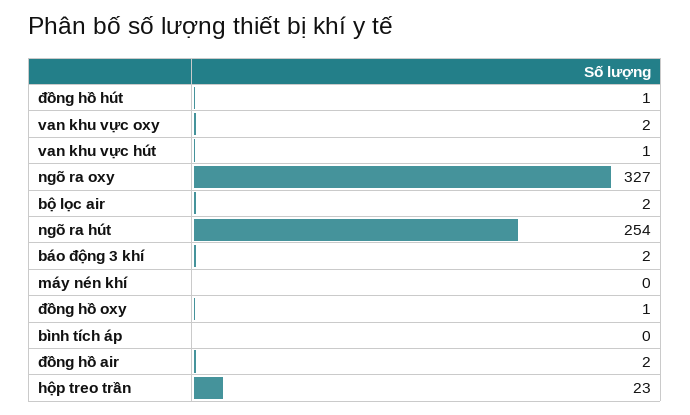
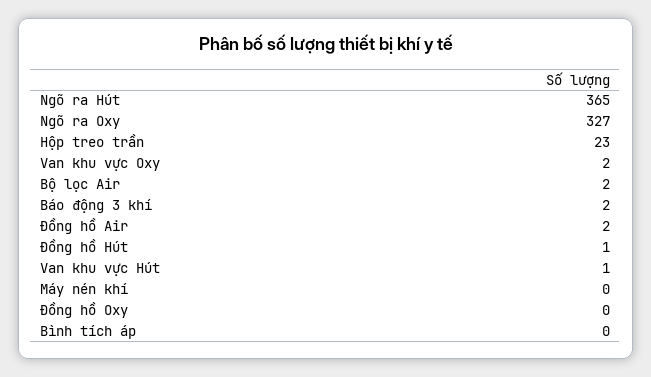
ngõ ra hút: 254 -> 365
đồng hồ oxy: 1 -> 0

